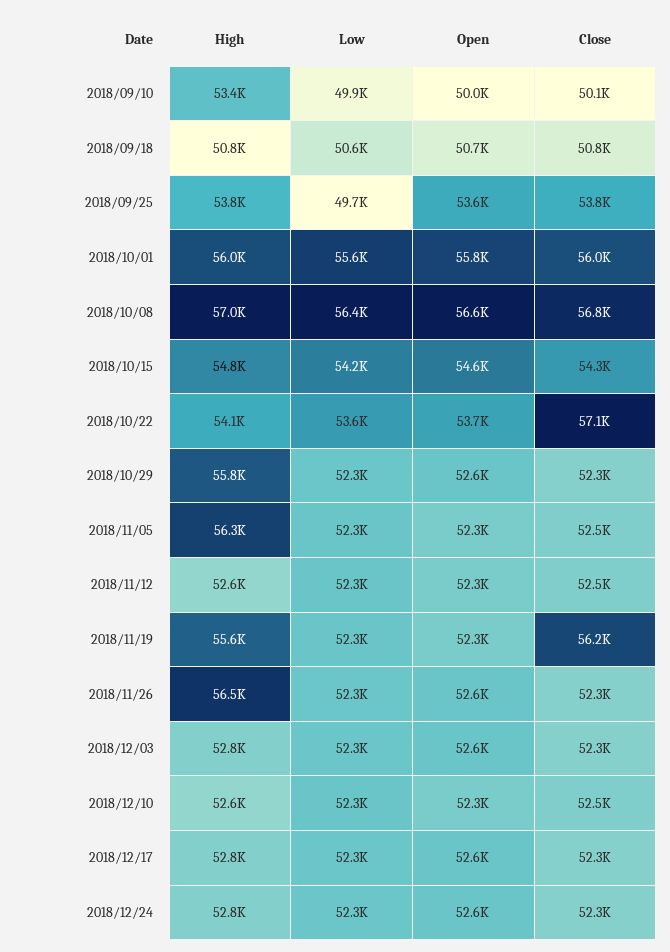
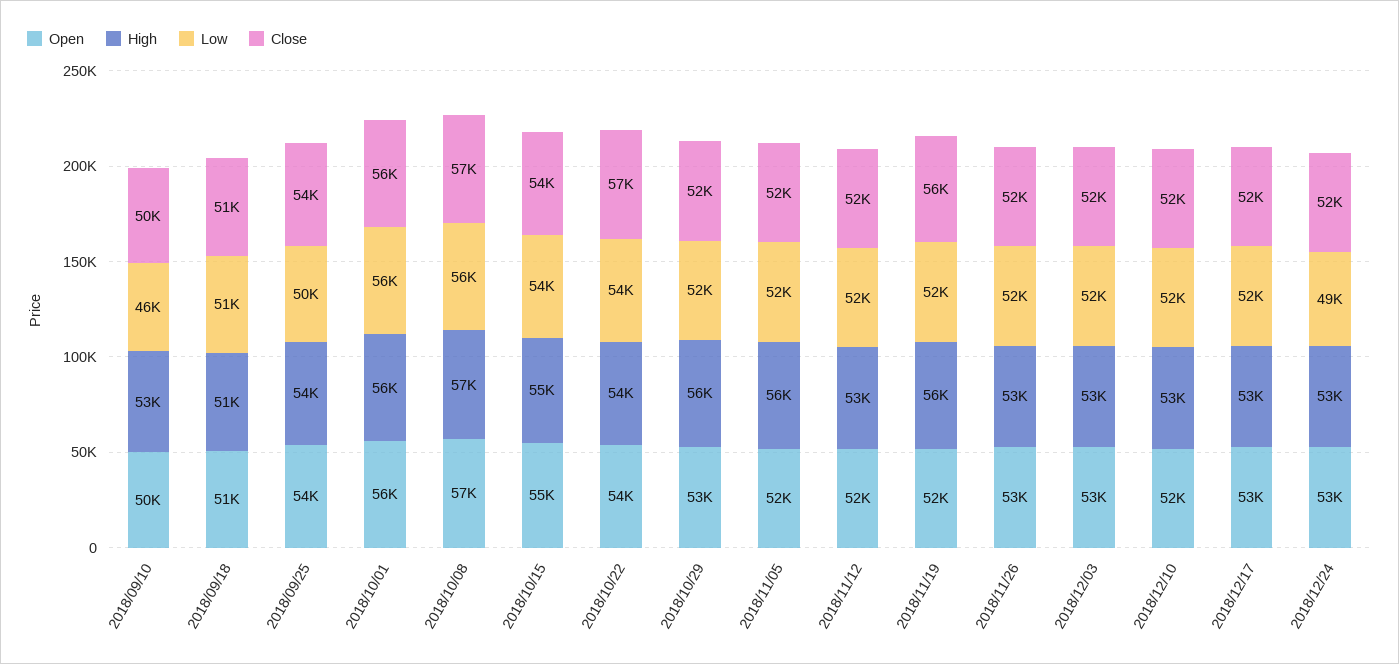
Low, 2018/09/10: 49900 -> 46000
High, 2018/11/26: 56500 -> 53000
Low, 2018/12/24: 52300 -> 49000

